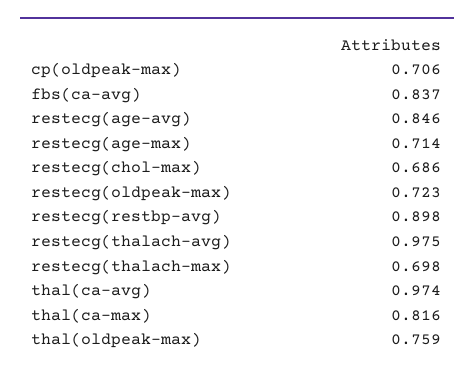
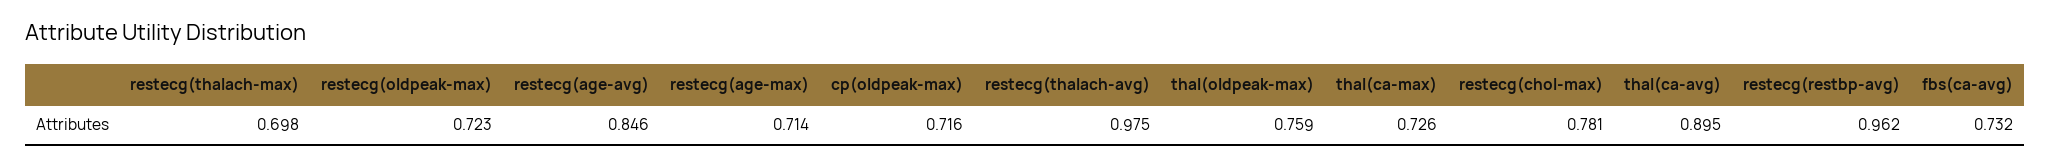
cp(oldpeak-max): 0.706 -> 0.716
fbs(ca-avg): 0.837 -> 0.732
restecg(chol-max): 0.686 -> 0.781
restecg(restbp-avg): 0.898 -> 0.962
thal(ca-avg): 0.974 -> 0.895
thal(ca-max): 0.816 -> 0.726

